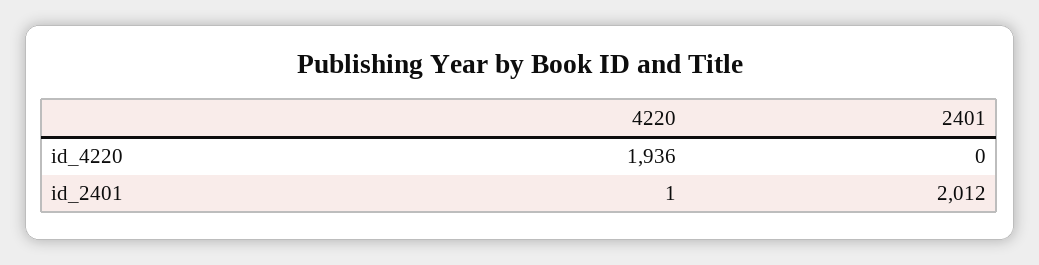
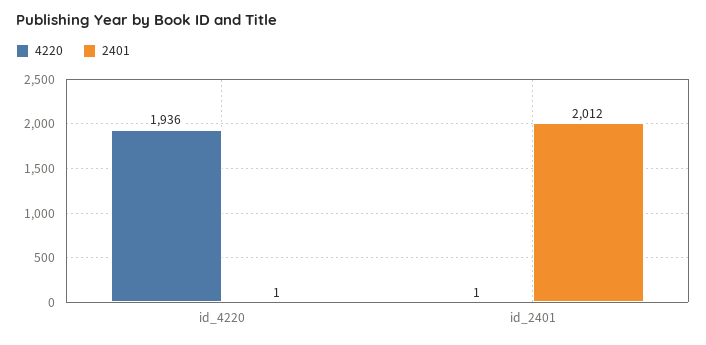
2401, id_4220: 0 -> 1

